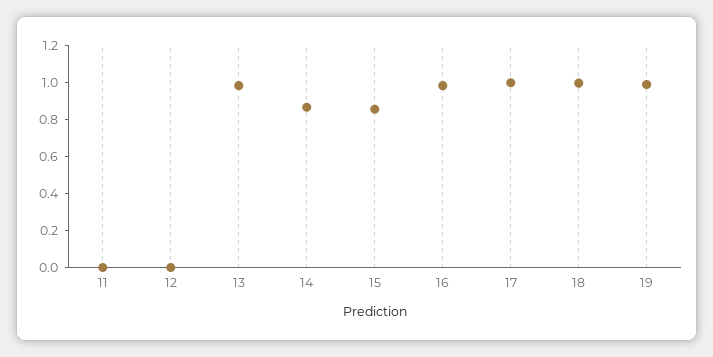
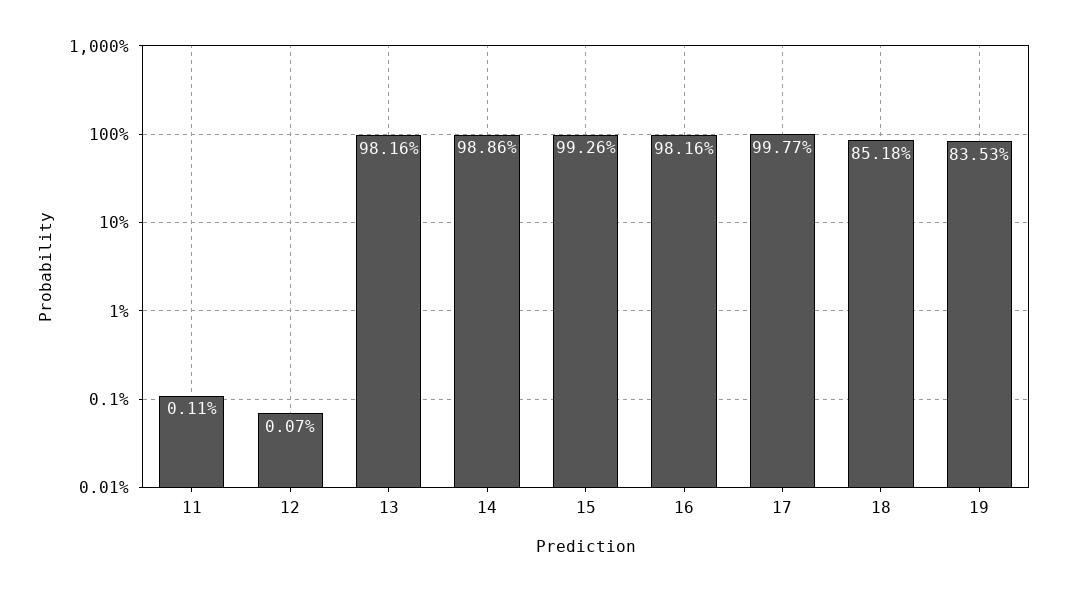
14: 0.85 -> 0.9886
15: 0.85 -> 0.9926
18: 1 -> 0.8518
19: 1 -> 0.8353

